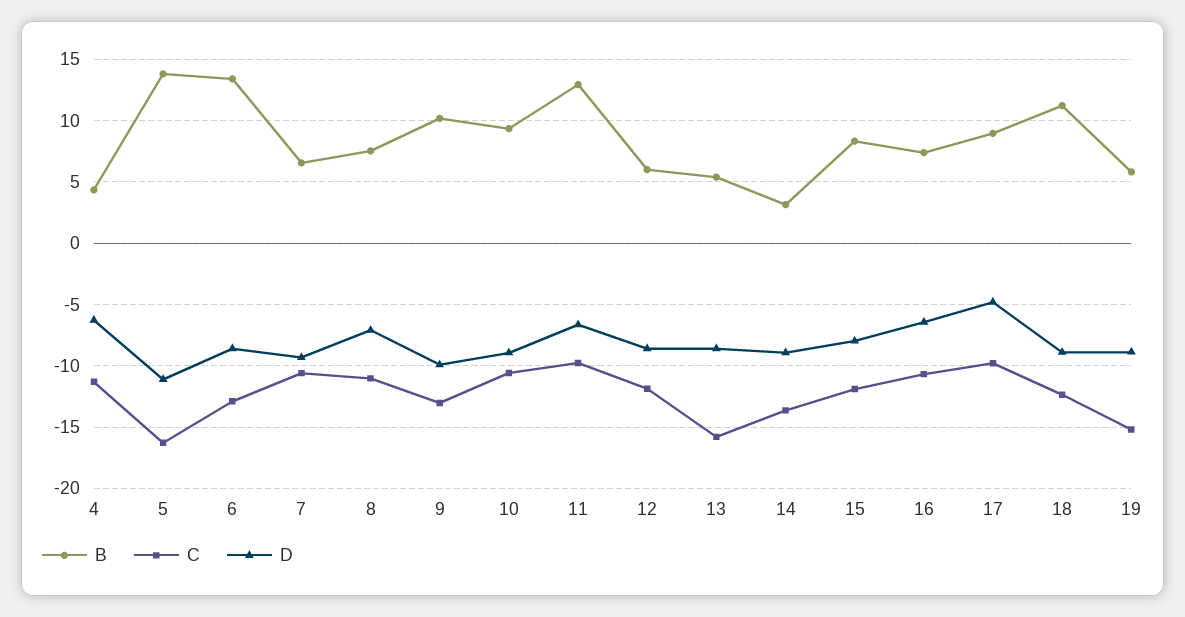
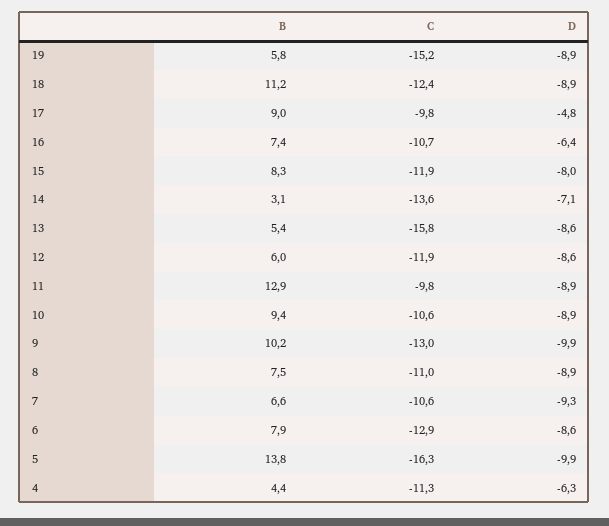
D, 5: -11 -> -9.9
B, 6: 13.5 -> 7.9
D, 8: -7 -> -8.9
D, 11: -6.5 -> -8.9
D, 14: -9 -> -7.1

